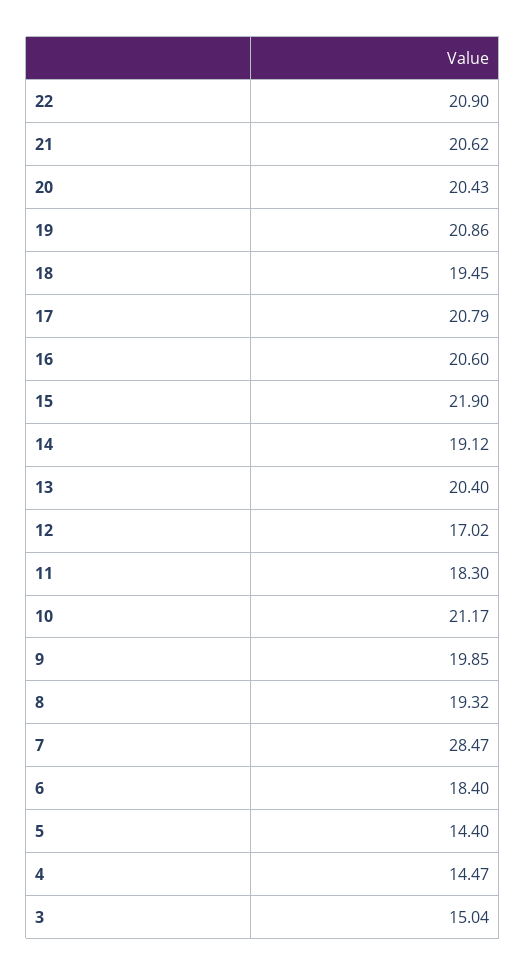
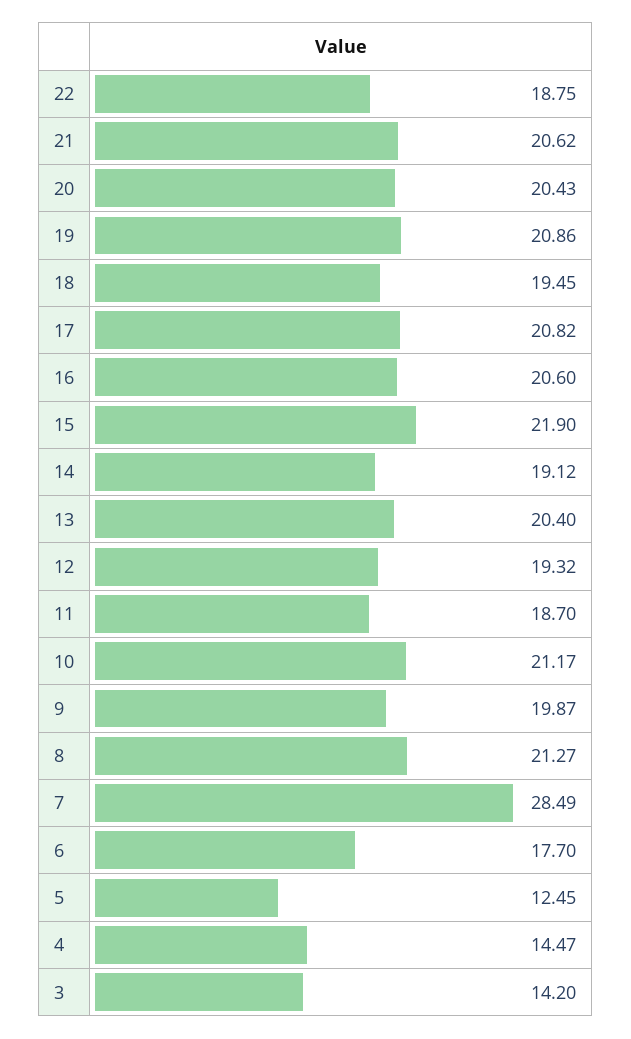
22: 20.9 -> 18.75
17: 20.79 -> 20.82
12: 17.02 -> 19.32
11: 18.3 -> 18.7
9: 19.85 -> 19.87
8: 19.32 -> 21.27
7: 28.47 -> 28.49
6: 18.4 -> 17.7
5: 14.4 -> 12.45
3: 15.04 -> 14.2

